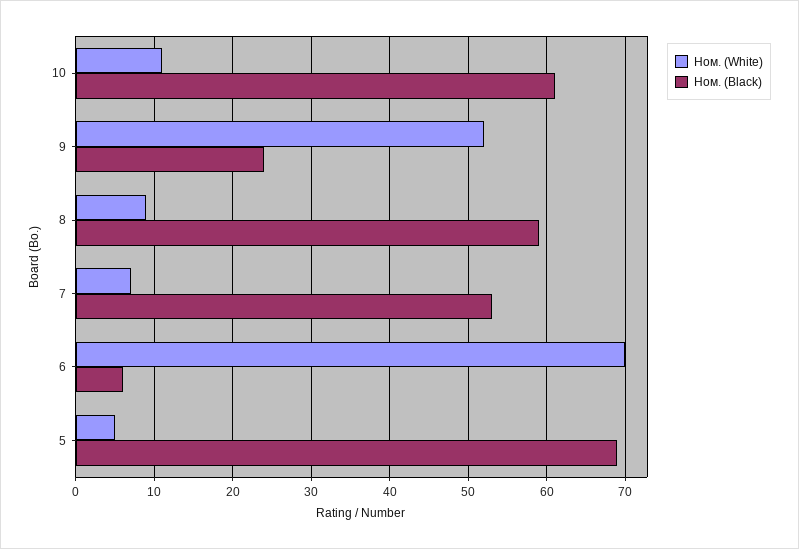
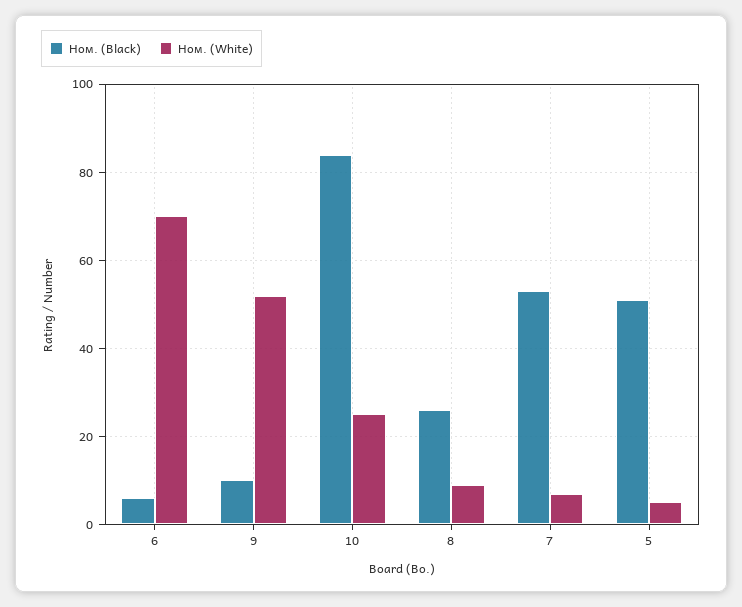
Ном. (White), 10: 11 -> 25
Ном. (Black), 10: 61 -> 85
Ном. (Black), 9: 24 -> 10
Ном. (Black), 8: 59 -> 25
Ном. (Black), 5: 69 -> 50

